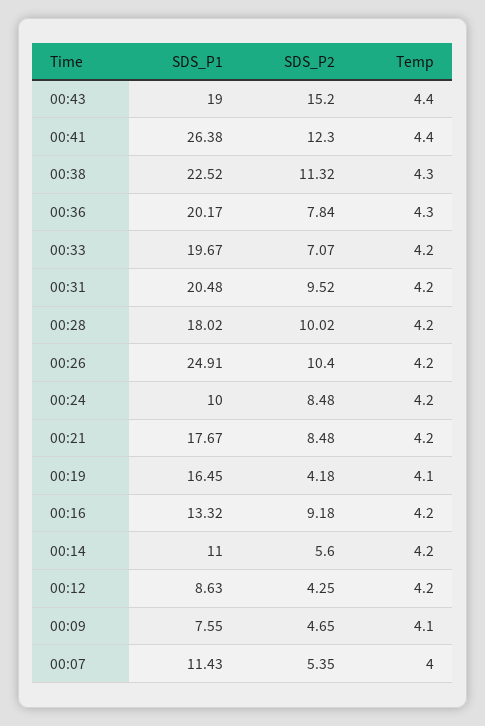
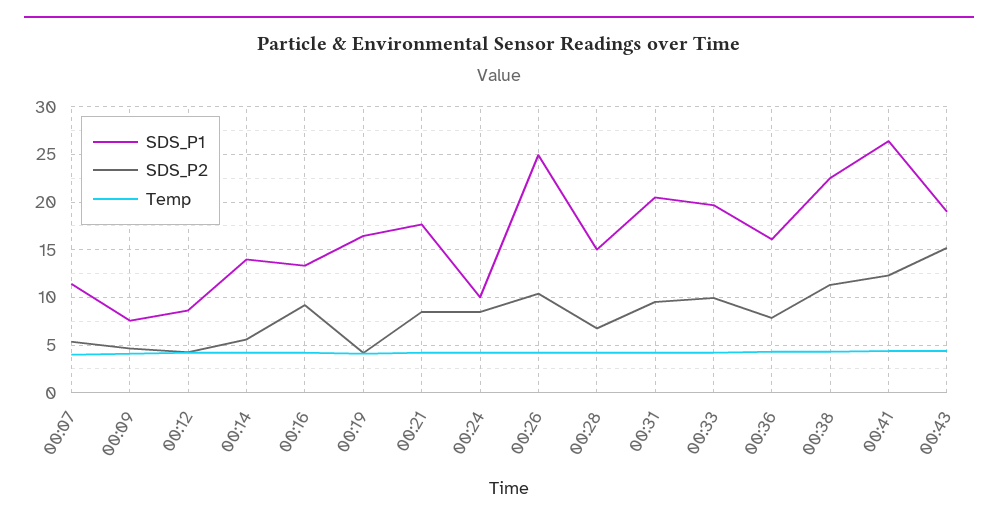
SDS_P1, 00:36: 20.17 -> 16
SDS_P2, 00:33: 7.07 -> 10
SDS_P1, 00:28: 18.02 -> 15
SDS_P2, 00:28: 10.02 -> 7
SDS_P1, 00:14: 11 -> 14

